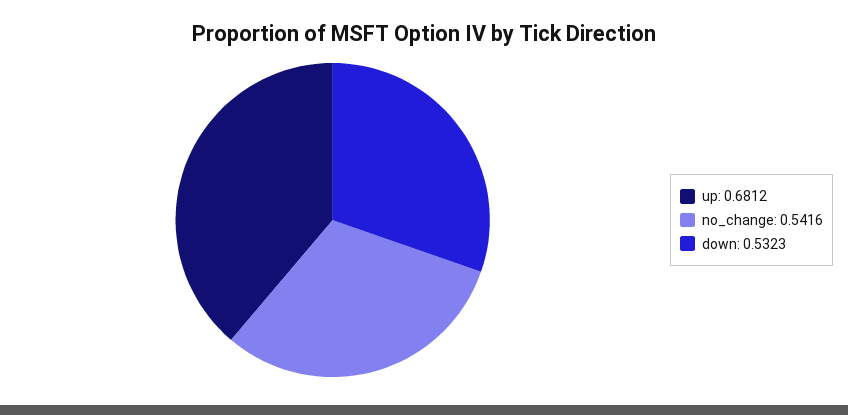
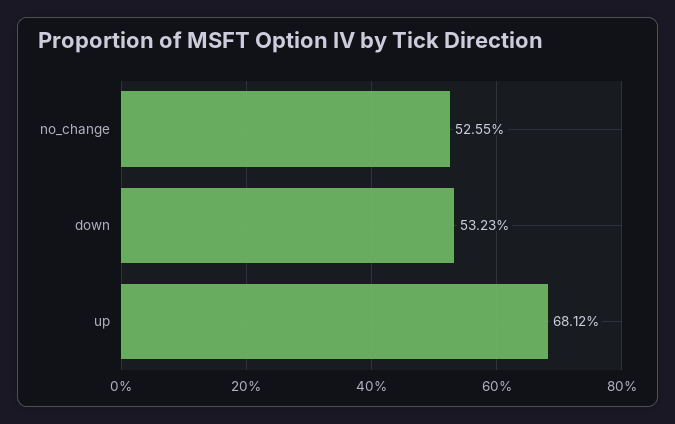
no_change: 0.5416 -> 0.5255

